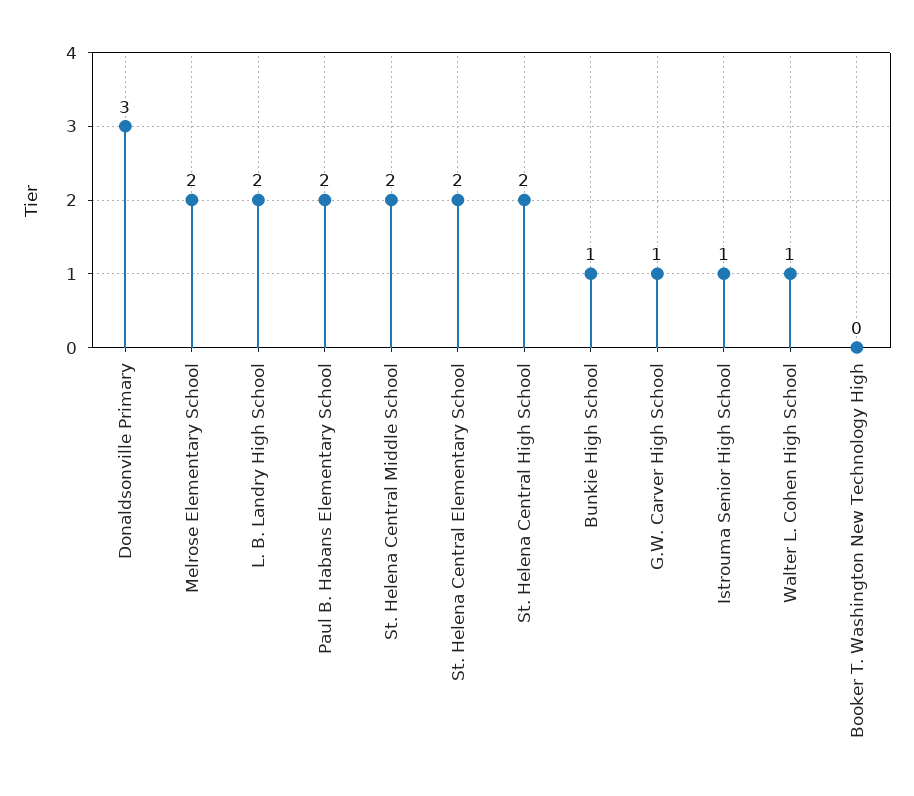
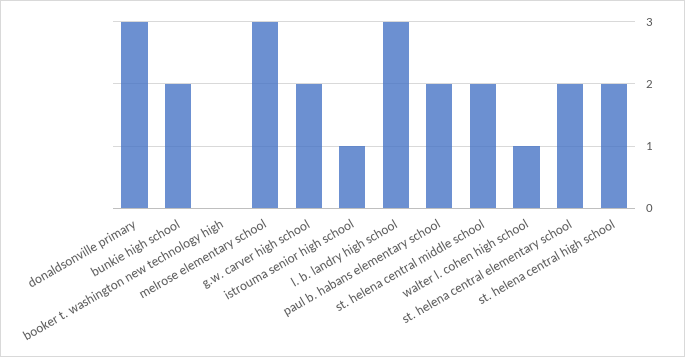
Melrose Elementary School: 2 -> 3
L. B. Landry High School: 2 -> 3
Bunkie High School: 1 -> 2
G.W. Carver High School: 1 -> 2

